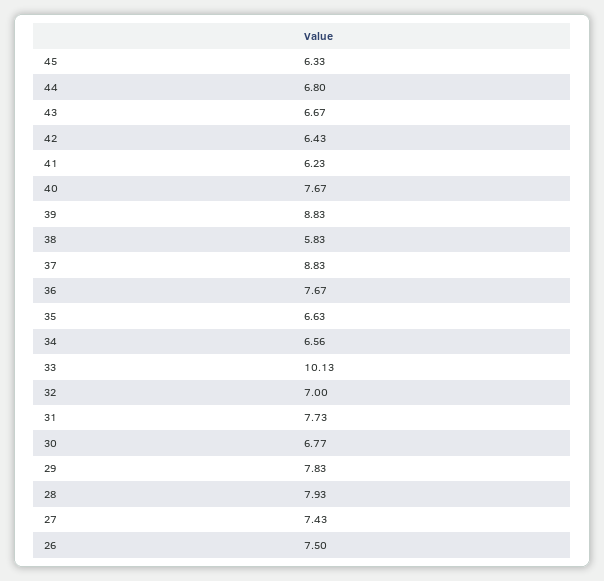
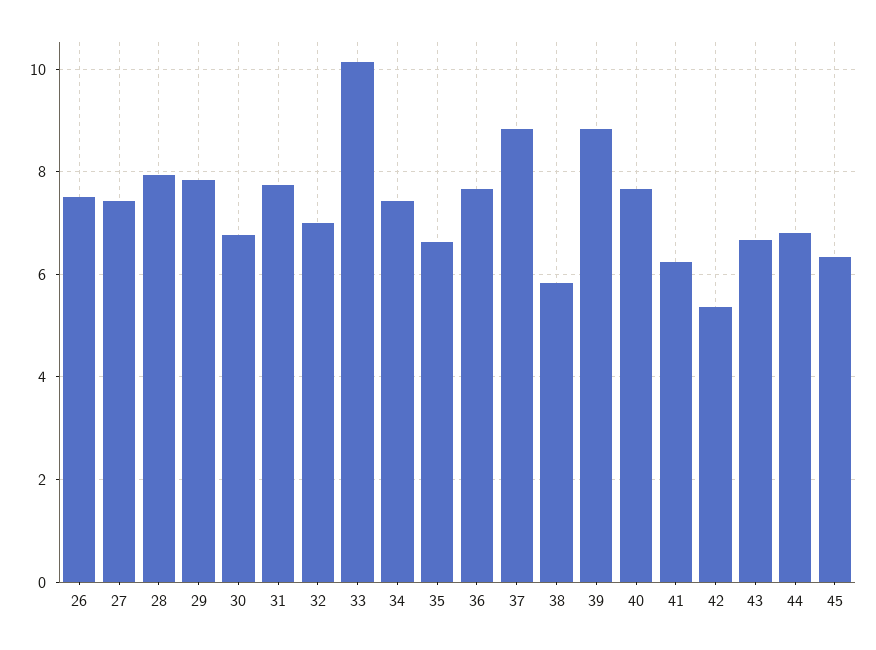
42: 6.43 -> 5.4
34: 6.56 -> 7.4

